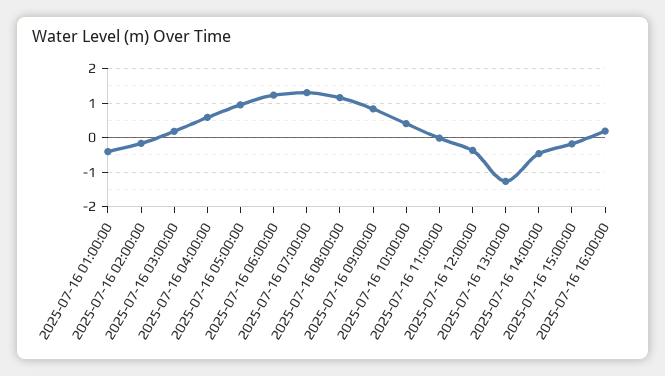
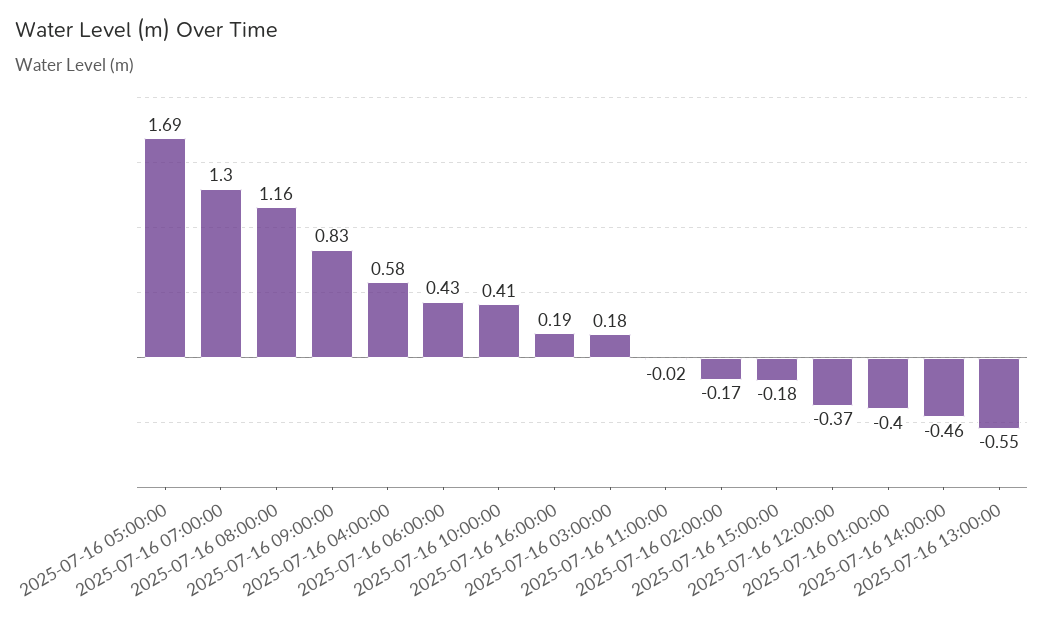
2025-07-16 05:00:00: 1 -> 1.69
2025-07-16 06:00:00: 1.2 -> 0.43
2025-07-16 13:00:00: -1.2 -> -0.55

